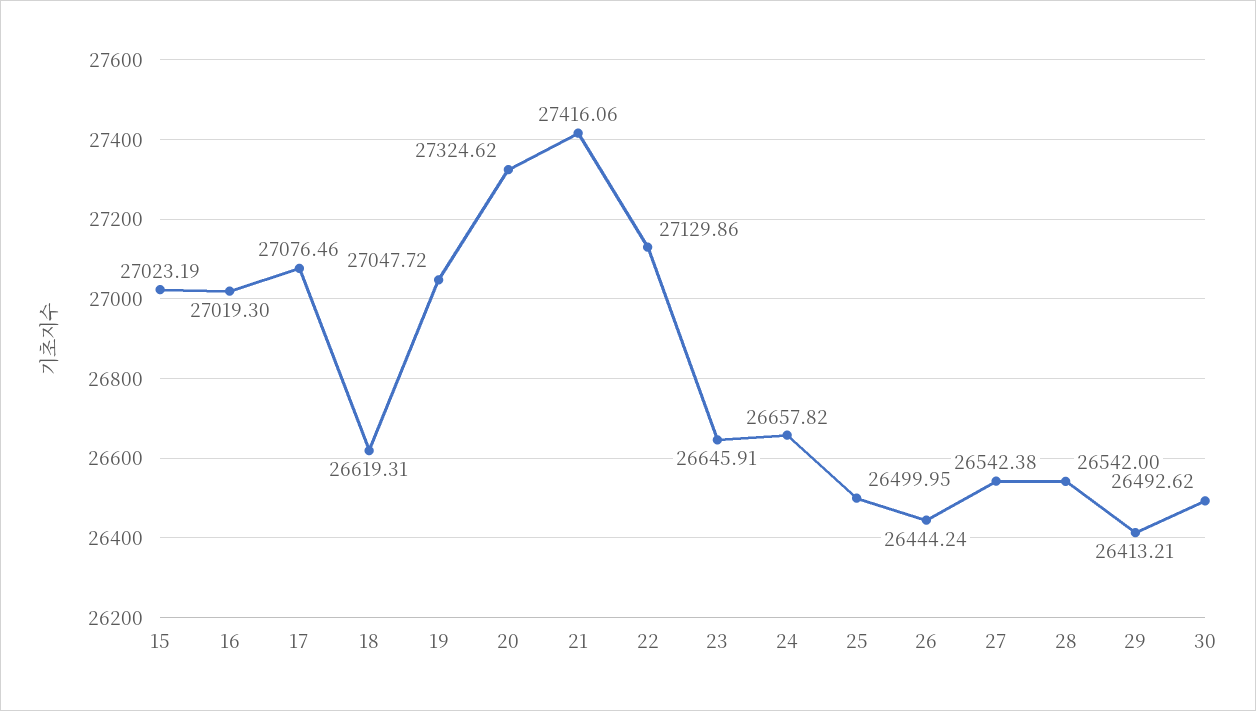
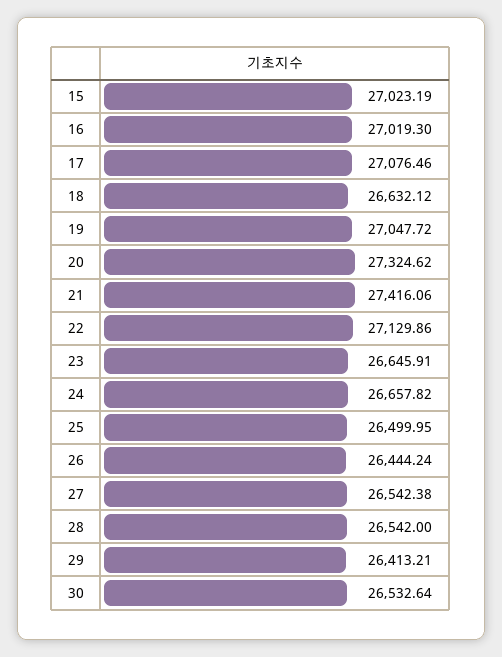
18: 26619.31 -> 26632.12
30: 26492.62 -> 26532.64

